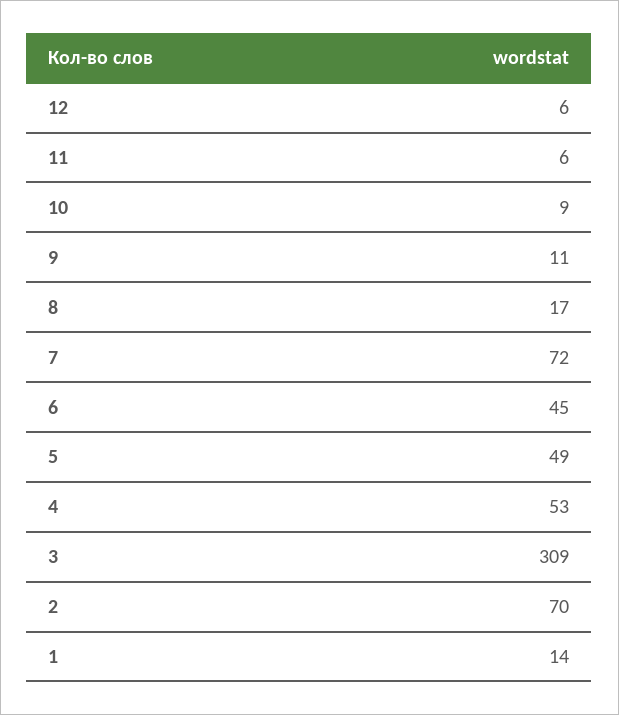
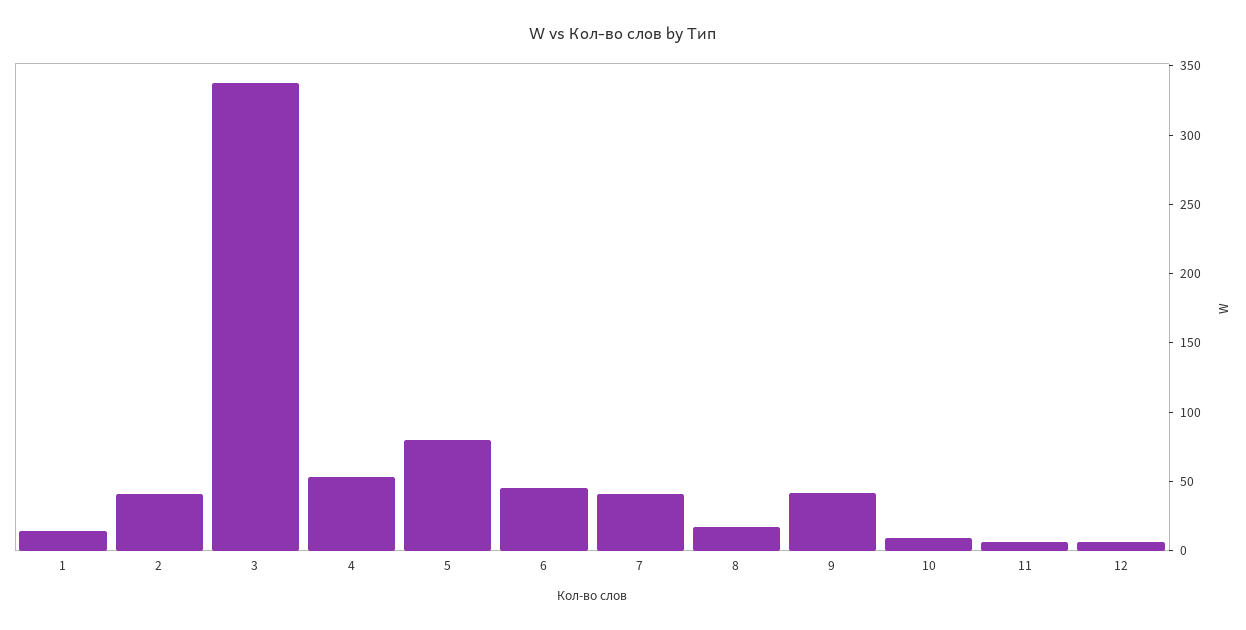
9: 11 -> 40
7: 72 -> 40
5: 49 -> 80
3: 309 -> 340
2: 70 -> 40

